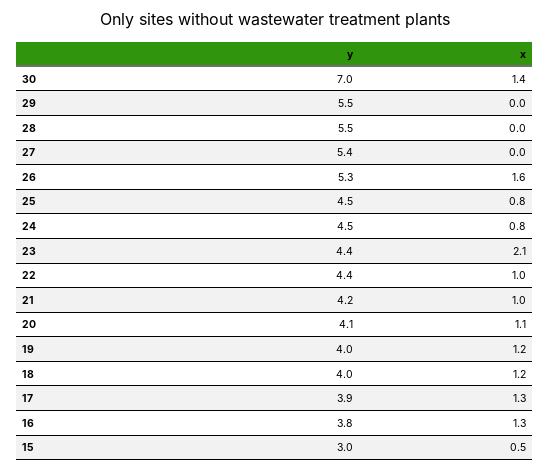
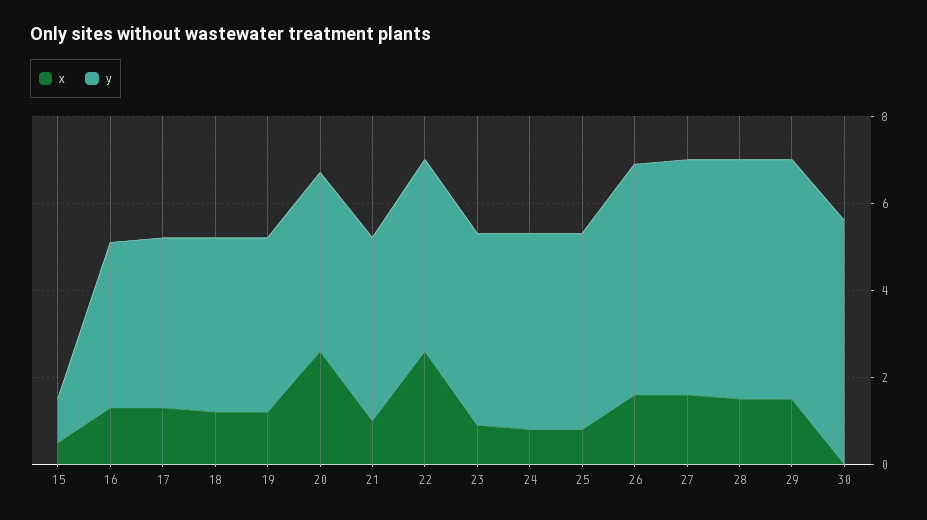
y, 30: 7 -> 5.5
x, 30: 1.4 -> 0
x, 29: 0 -> 1.5
x, 28: 0 -> 1.5
x, 27: 0 -> 1.5
x, 23: 2.1 -> 1
x, 22: 1 -> 2.5
x, 20: 1.1 -> 2.5
y, 15: 3 -> 1

